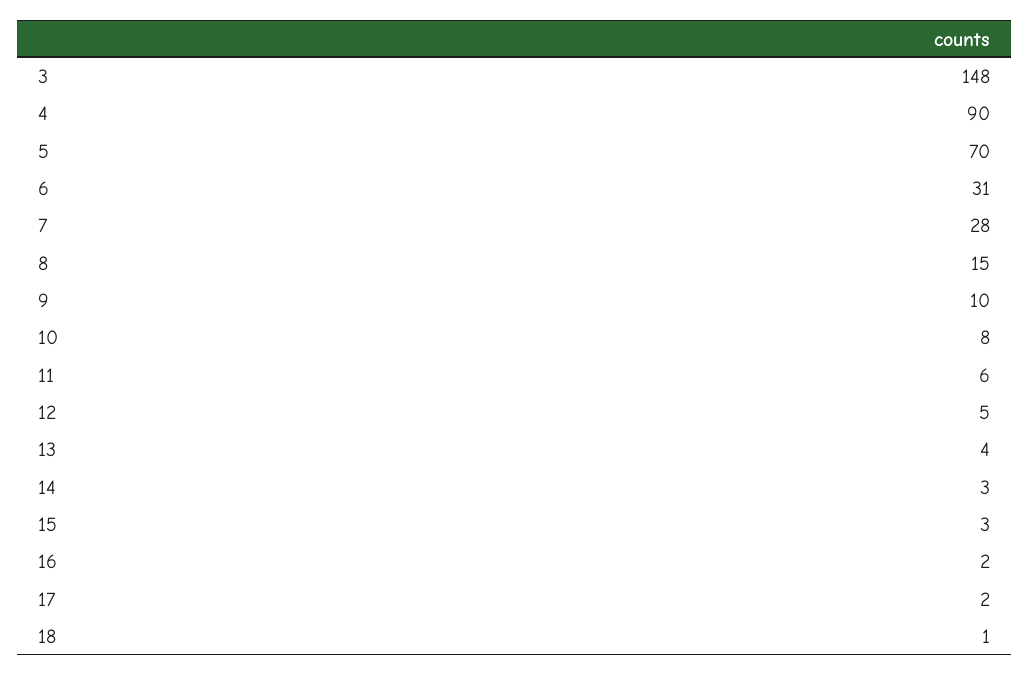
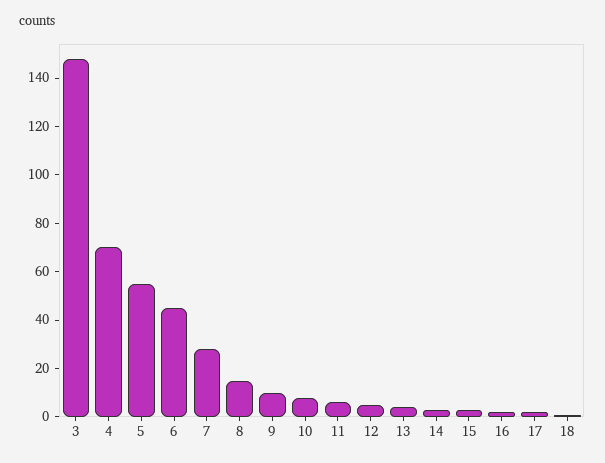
4: 90 -> 70
5: 70 -> 55
6: 31 -> 45

